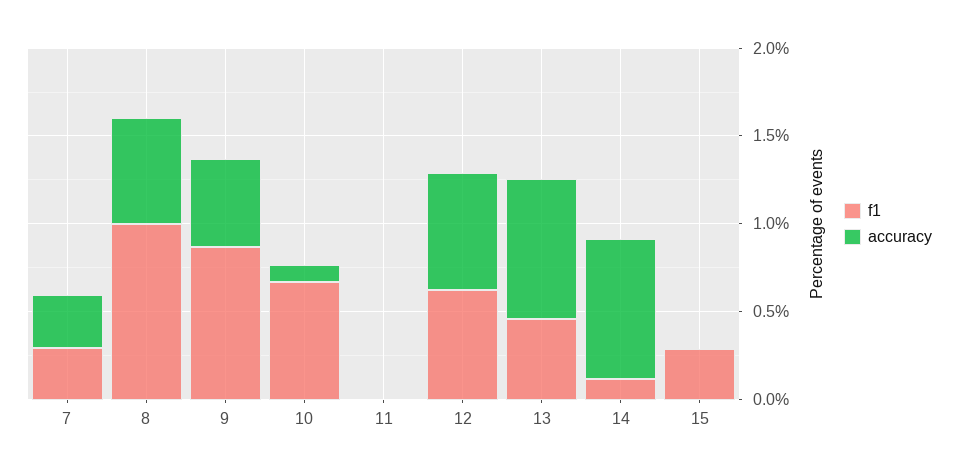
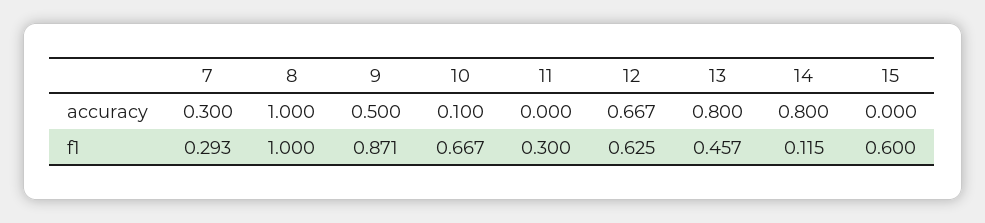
accuracy, 8: 0.6 -> 1
f1, 11: 0 -> 0.3
f1, 15: 0.3 -> 0.6

